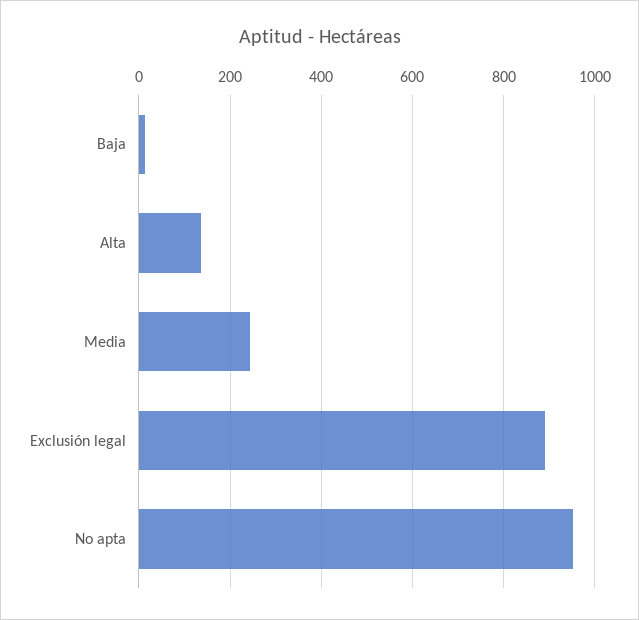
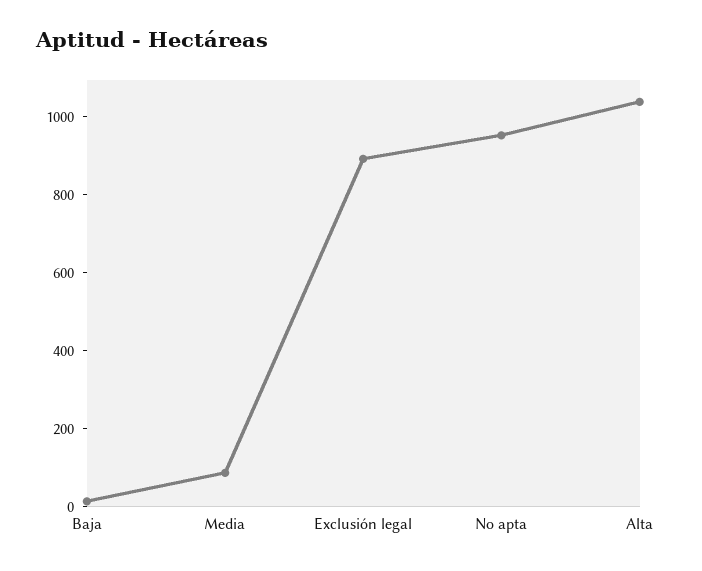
Alta: 140 -> 1050
Media: 240 -> 100

